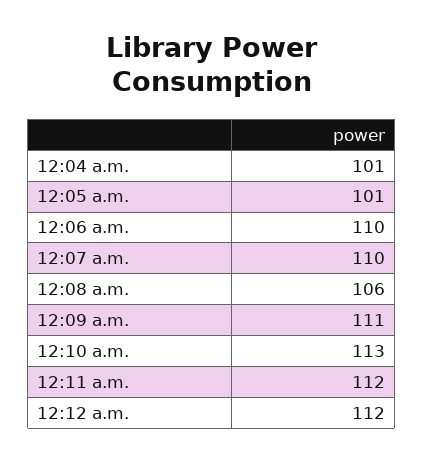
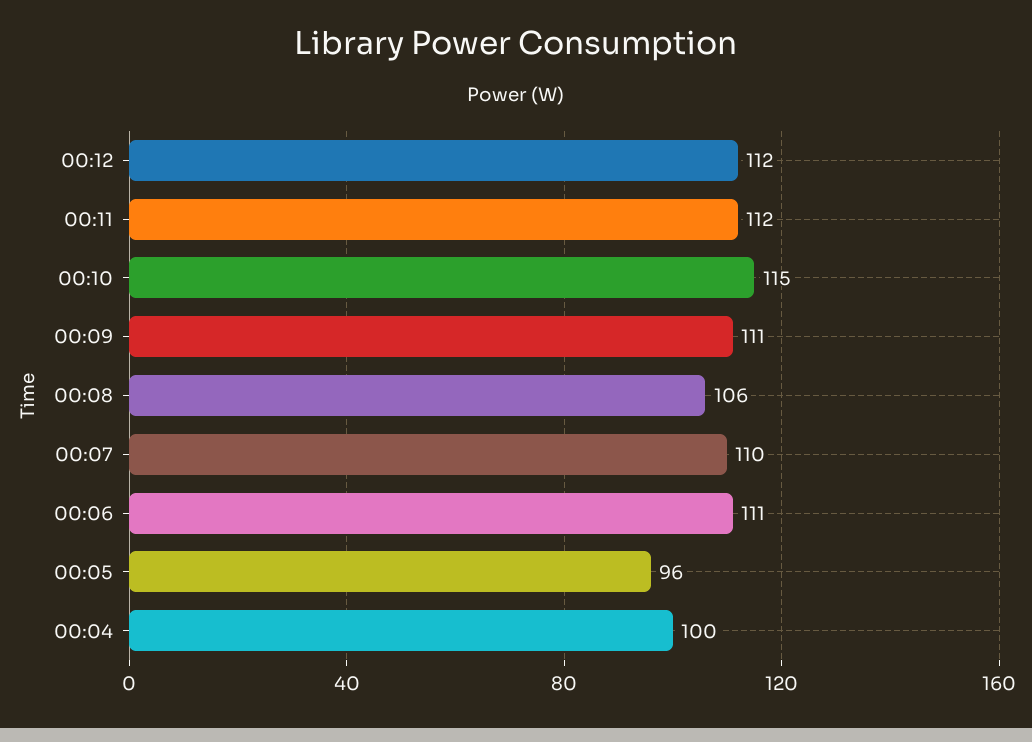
12:04 a.m.: 101 -> 100
12:05 a.m.: 101 -> 96
12:06 a.m.: 110 -> 111
12:10 a.m.: 113 -> 115

